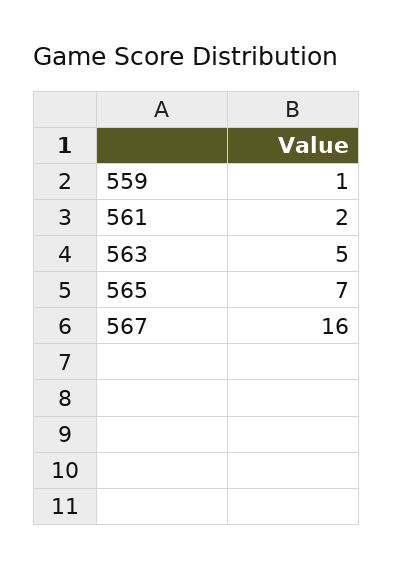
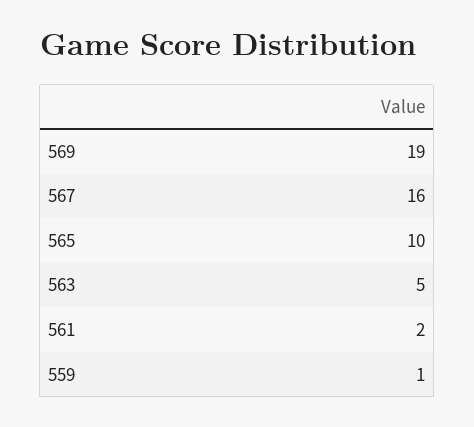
565: 7 -> 10
569: none -> 19

